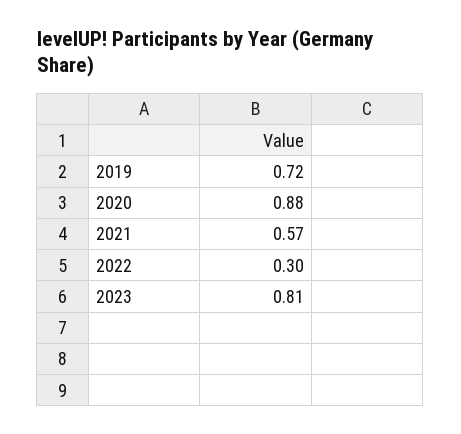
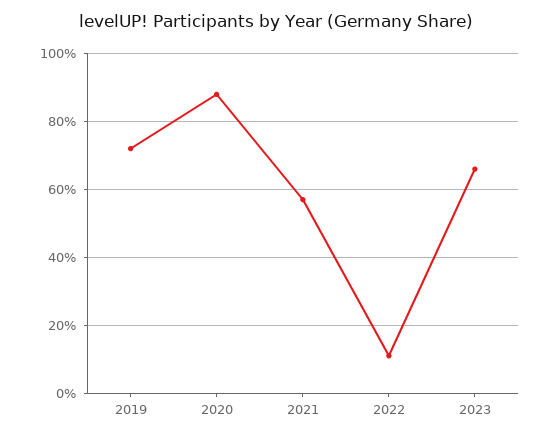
2022: 0.3 -> 0.1
2023: 0.81 -> 0.65

